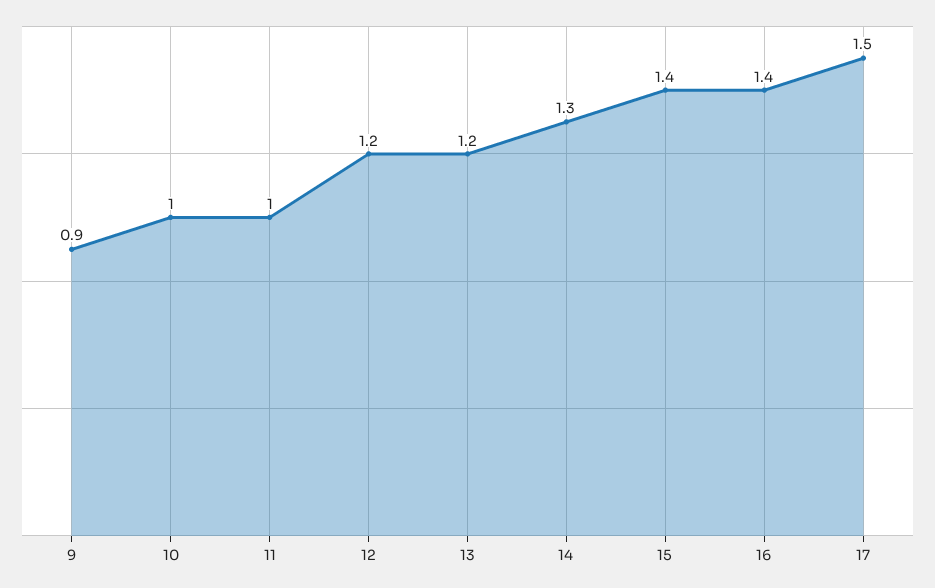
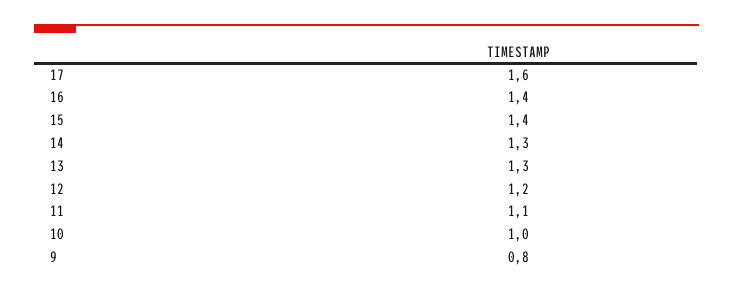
9: 0.9 -> 0.8
11: 1 -> 1.1
13: 1.2 -> 1.3
17: 1.5 -> 1.6

